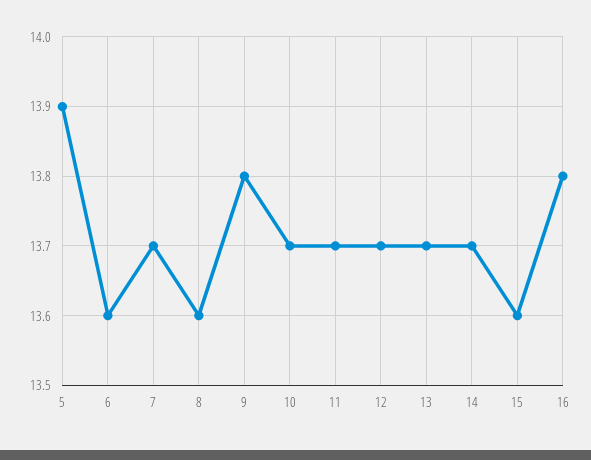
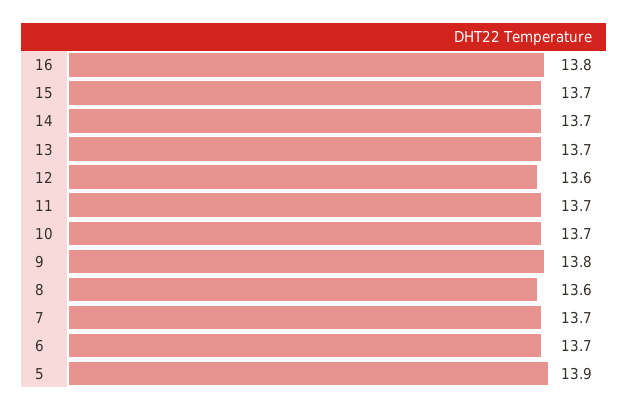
6: 13.6 -> 13.7
12: 13.7 -> 13.6
15: 13.6 -> 13.7

